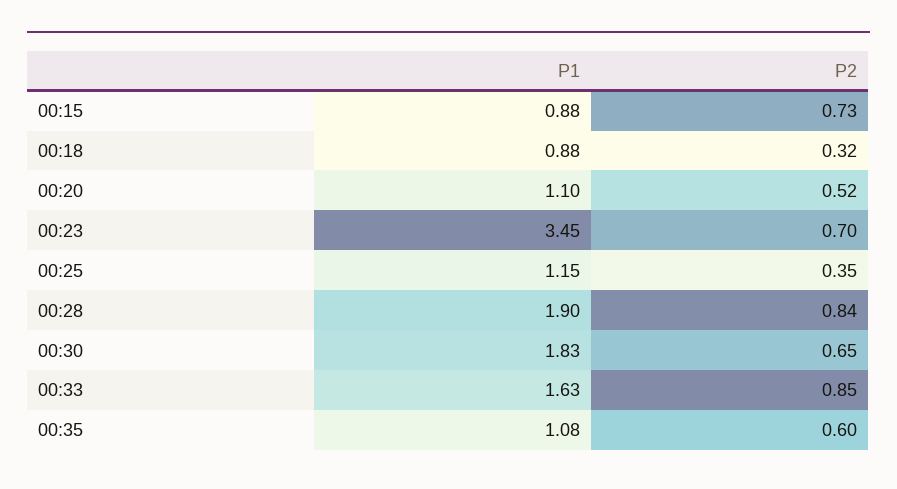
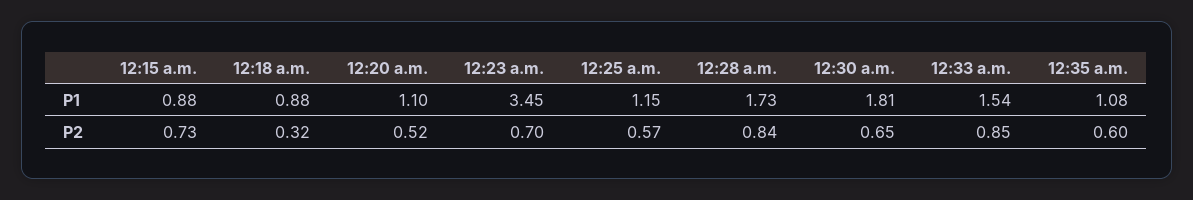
P2, 00:25: 0.35 -> 0.57
P1, 00:28: 1.9 -> 1.73
P1, 00:30: 1.83 -> 1.81
P1, 00:33: 1.63 -> 1.54

